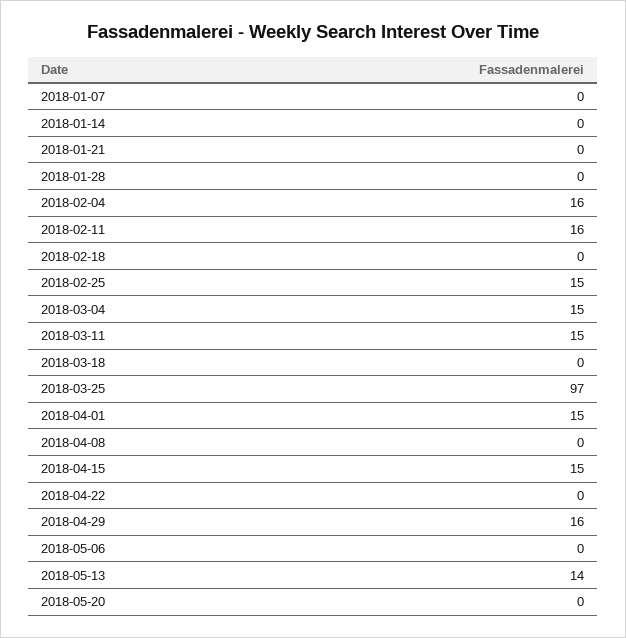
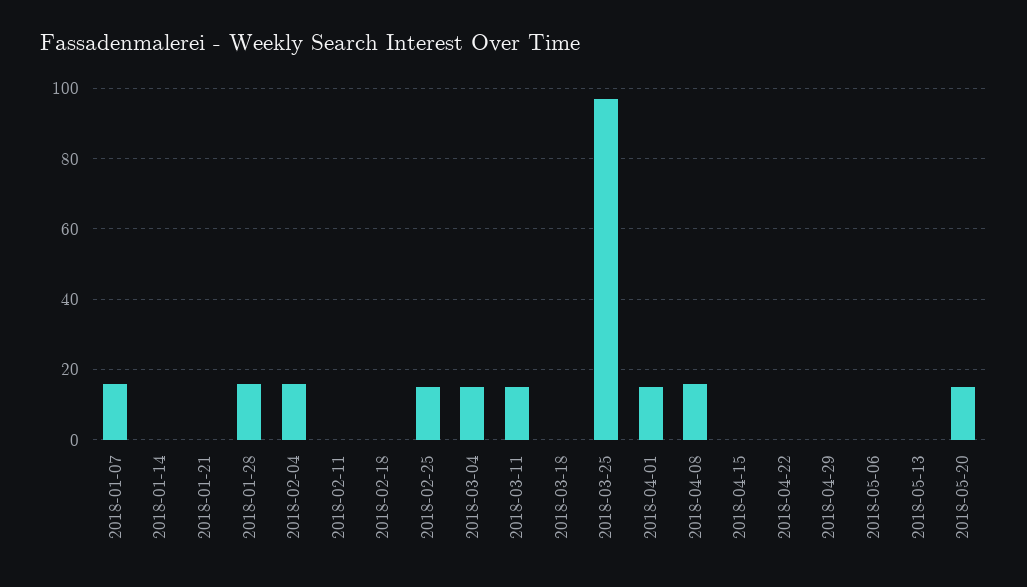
2018-01-07: 0 -> 15
2018-01-28: 0 -> 15
2018-02-11: 16 -> 0
2018-04-08: 0 -> 15
2018-04-15: 15 -> 0
2018-04-29: 16 -> 0
2018-05-13: 14 -> 0
2018-05-20: 0 -> 15

